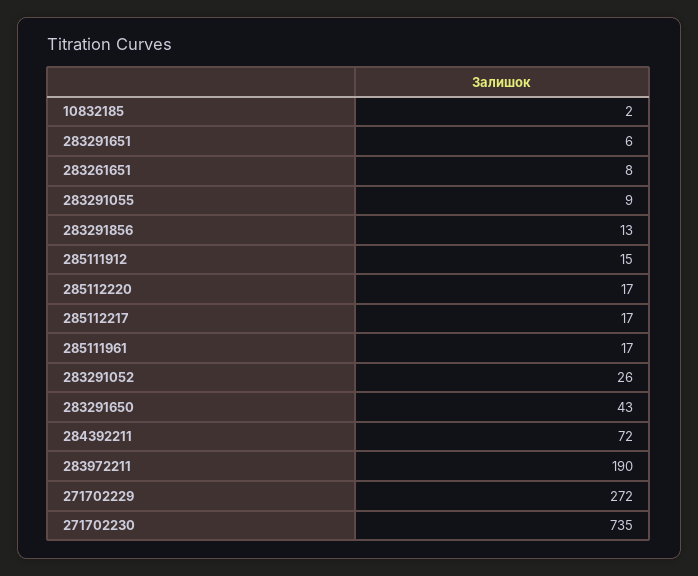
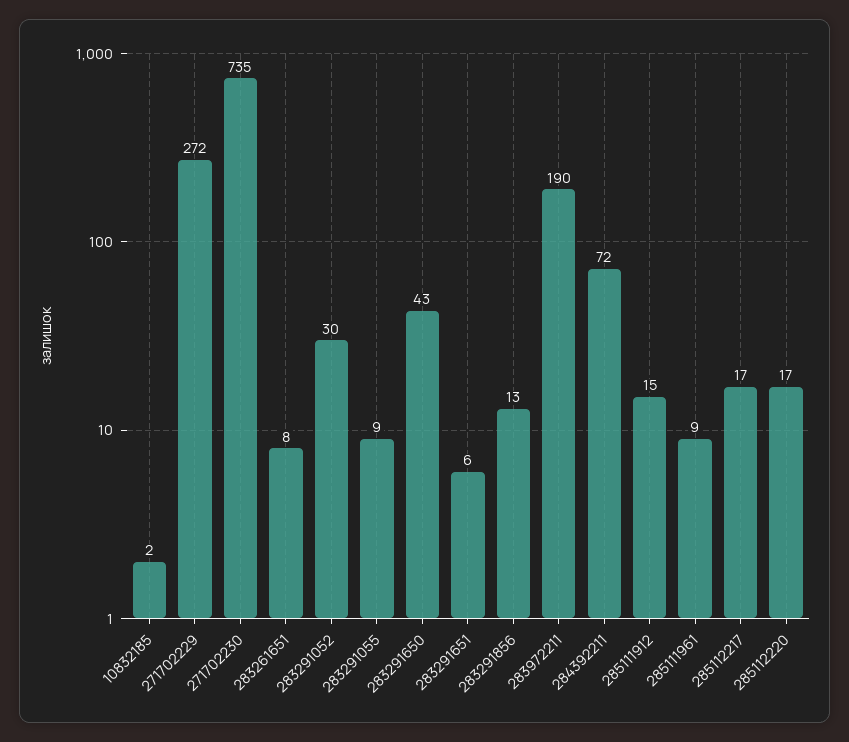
285111961: 17 -> 9
283291052: 26 -> 30

